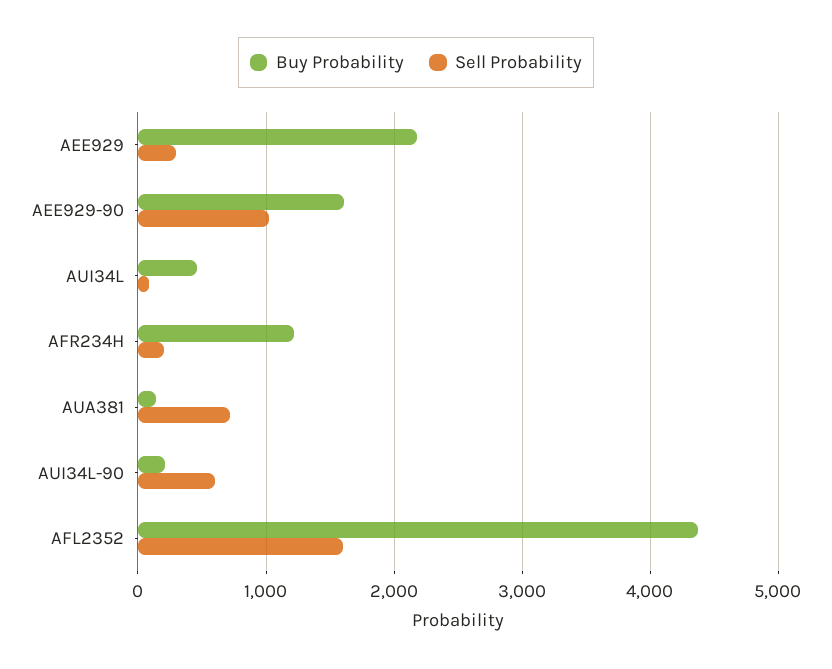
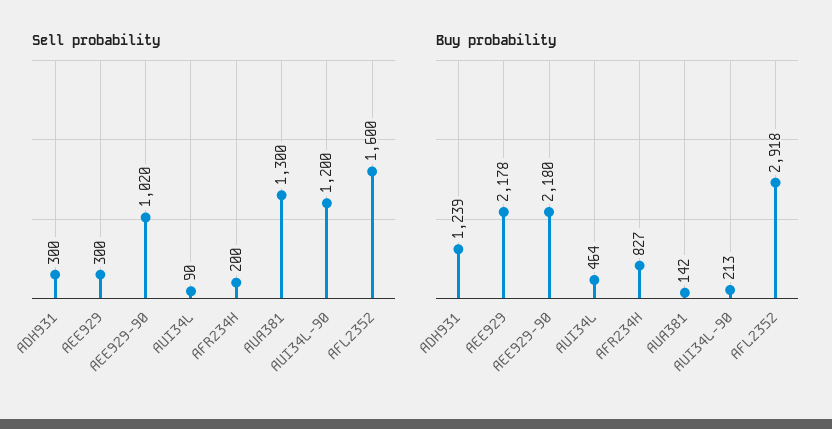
Buy Probability, AEE929-90: 1600 -> 2180
Buy Probability, AFR234H: 1200 -> 827
Sell Probability, AUA381: 700 -> 1300
Sell Probability, AUI34L-90: 600 -> 1200
Buy Probability, AFL2352: 4400 -> 2918
Sell Probability, ADH931: none -> 300
Buy Probability, ADH931: none -> 1239

